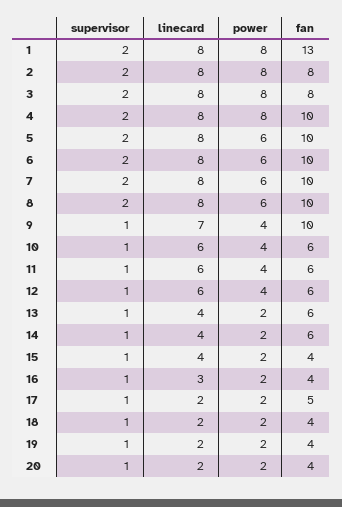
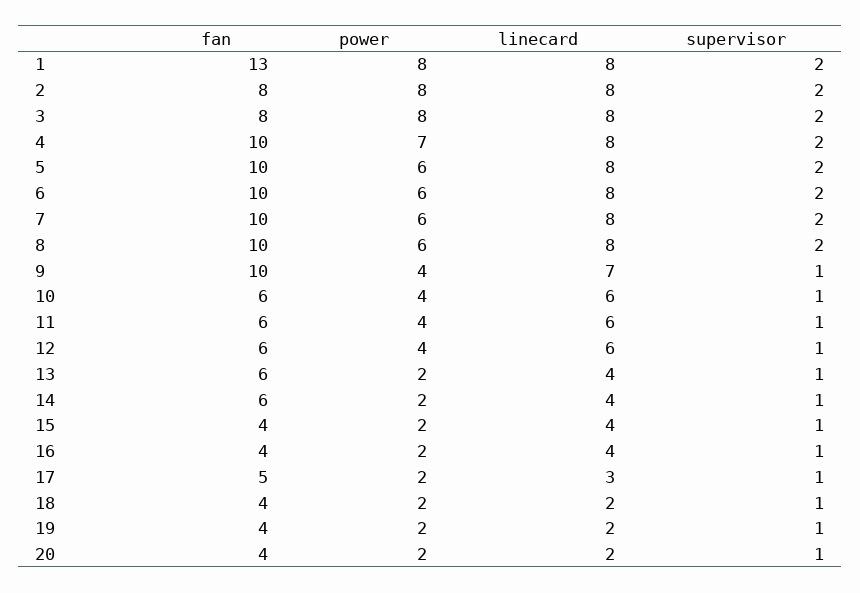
power, 4: 8 -> 7
linecard, 16: 3 -> 4
linecard, 17: 2 -> 3

